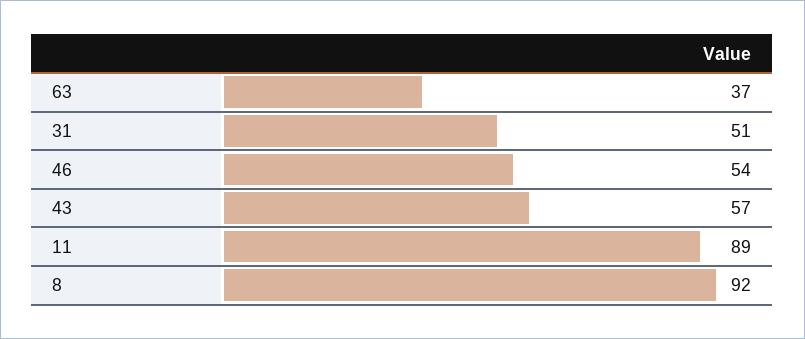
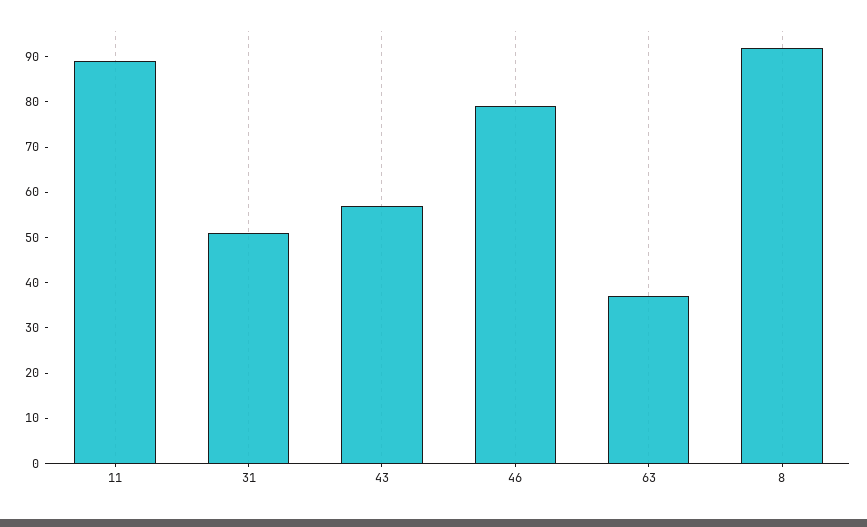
46: 54 -> 80

